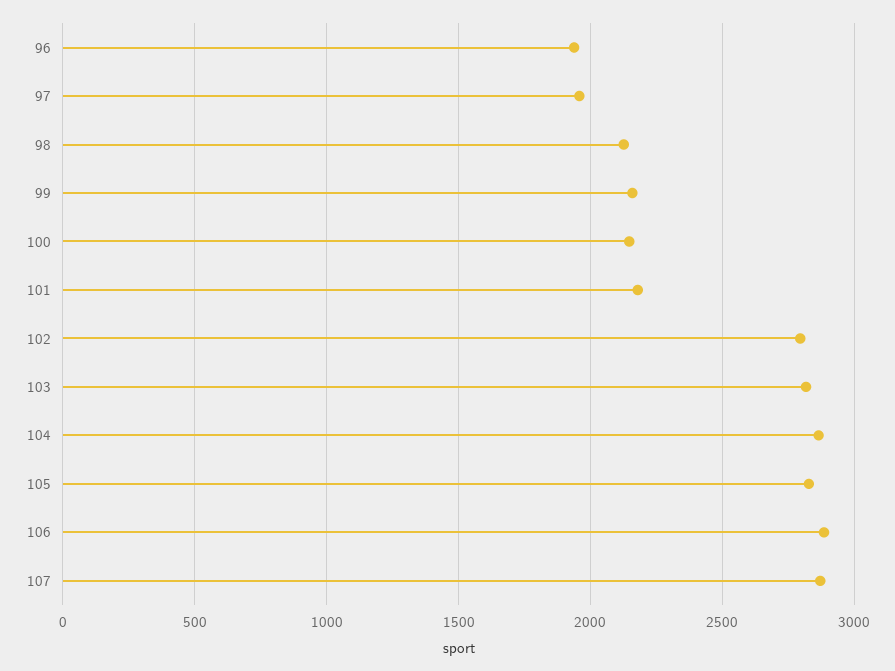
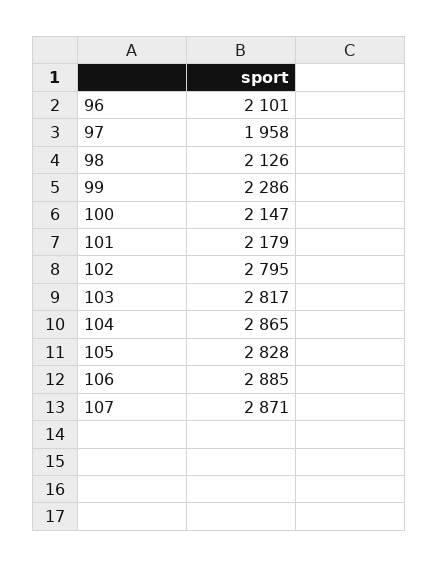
96: 1950 -> 2101
99: 2150 -> 2286

